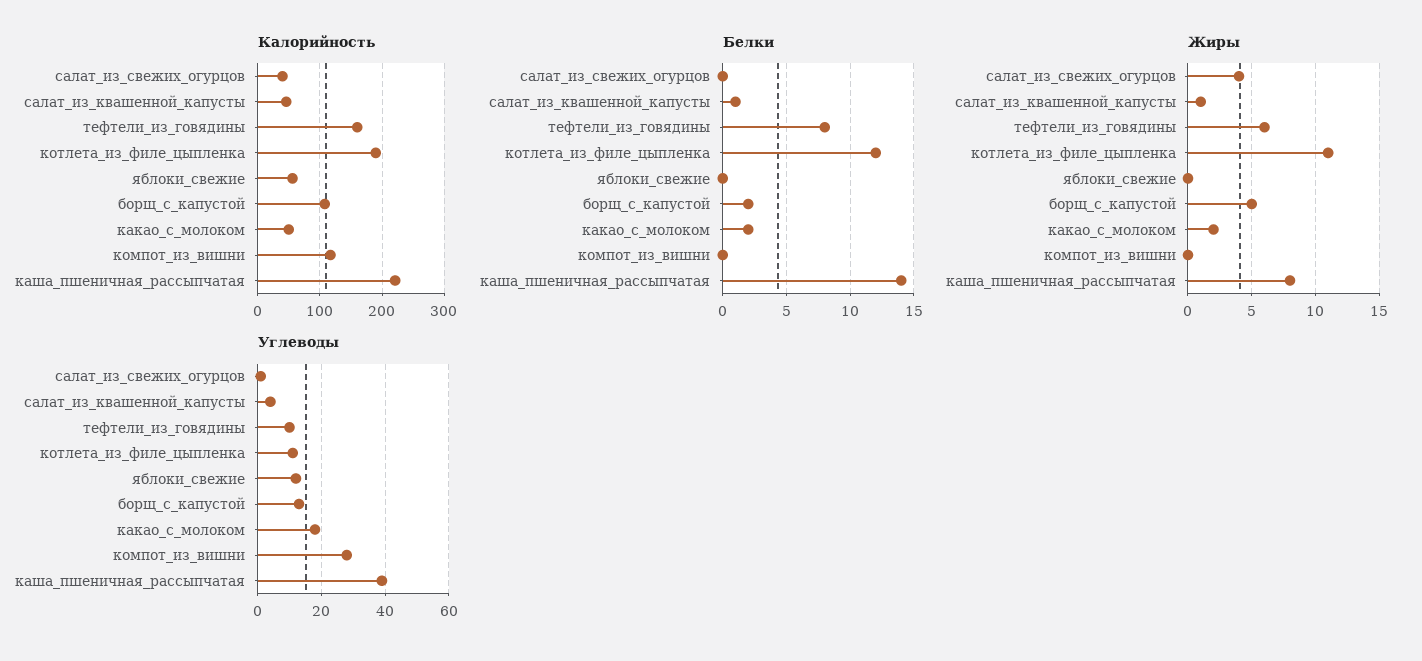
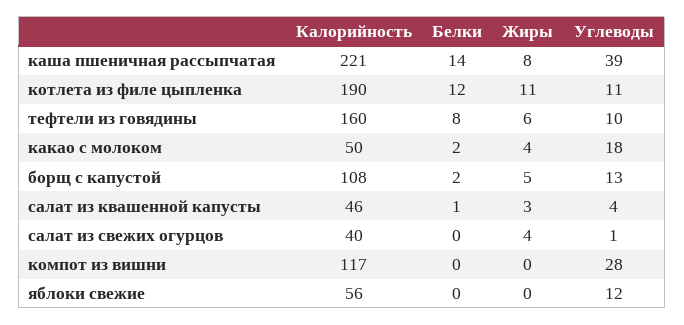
Жиры, салат_из_квашенной_капусты: 1 -> 3
Жиры, какао_с_молоком: 2 -> 4

